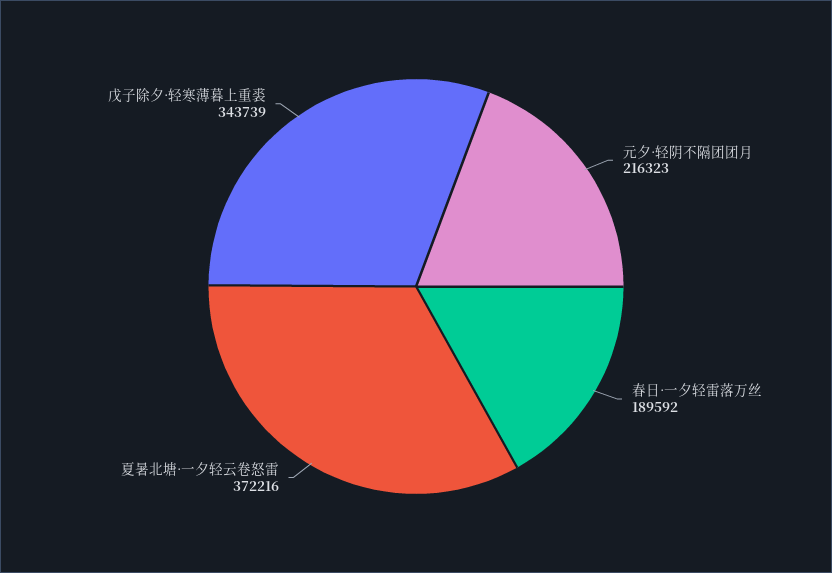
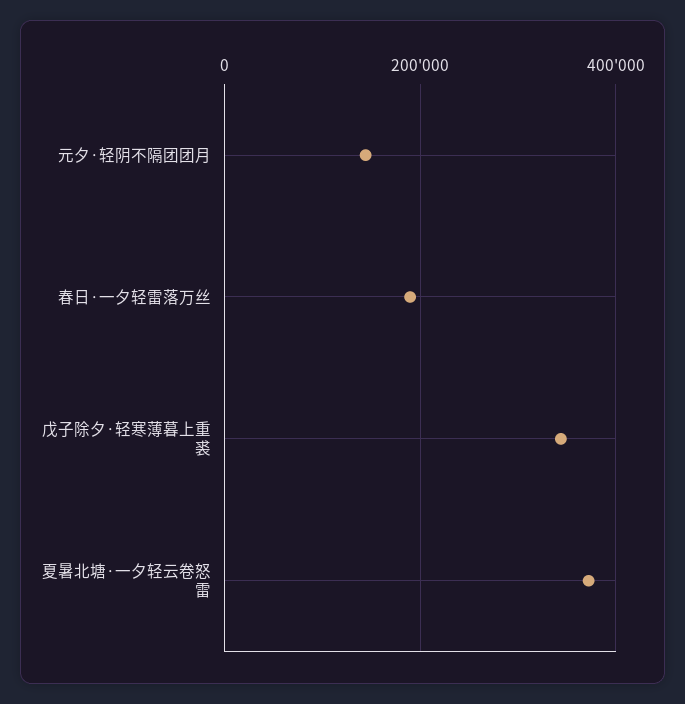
元夕·轻阴不隔团团月: 216323 -> 140000

